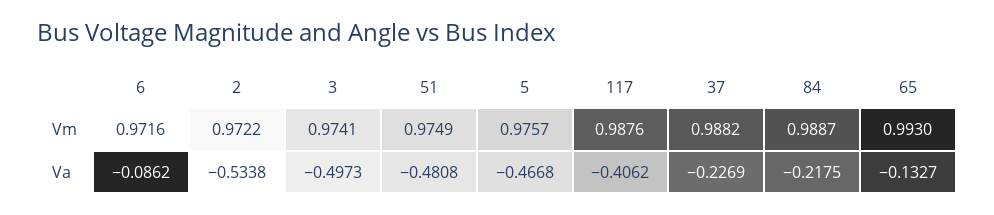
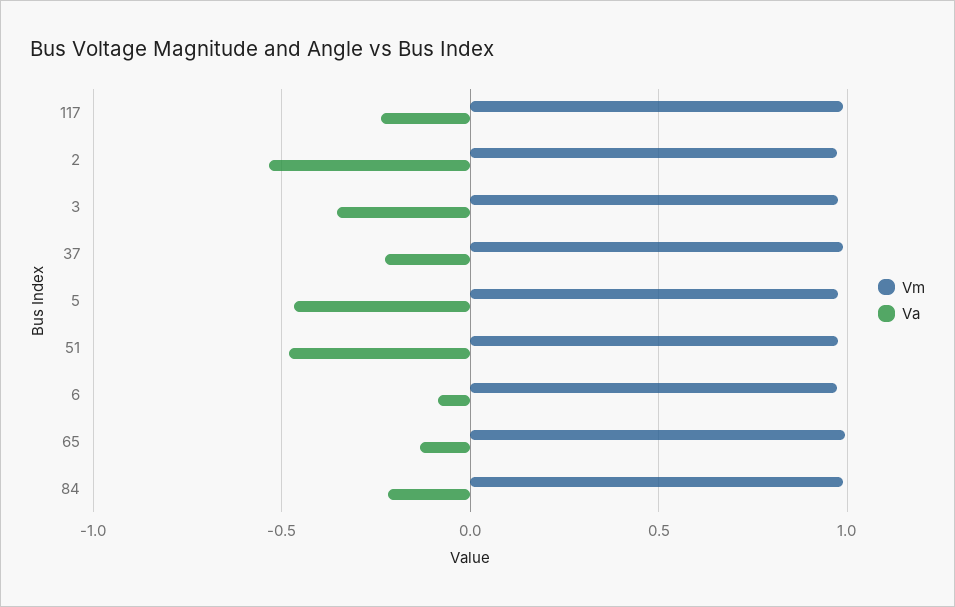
Va, 3: -0.4973 -> -0.35
Va, 117: -0.4062 -> -0.25

